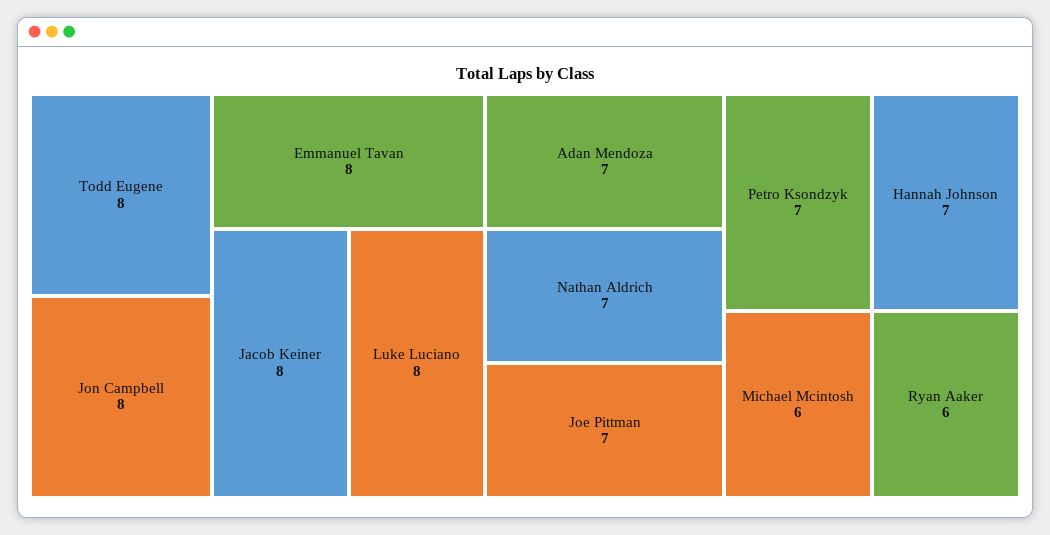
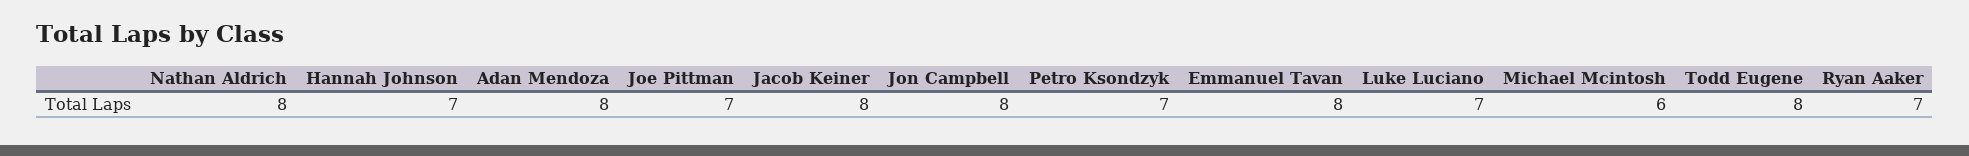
Luke Luciano: 8 -> 7
Adan Mendoza: 7 -> 8
Nathan Aldrich: 7 -> 8
Ryan Aaker: 6 -> 7

